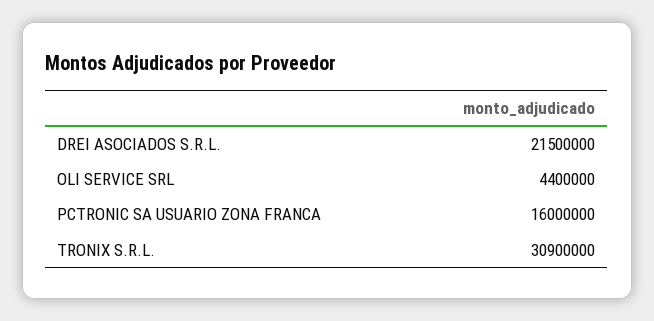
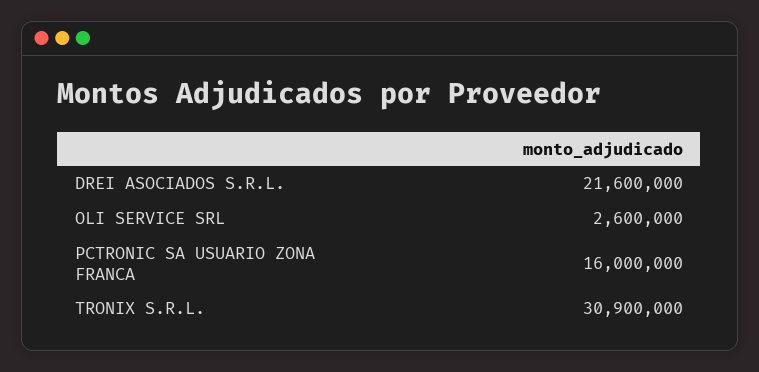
DREI ASOCIADOS S.R.L.: 21500000 -> 21600000
OLI SERVICE SRL: 4400000 -> 2600000

